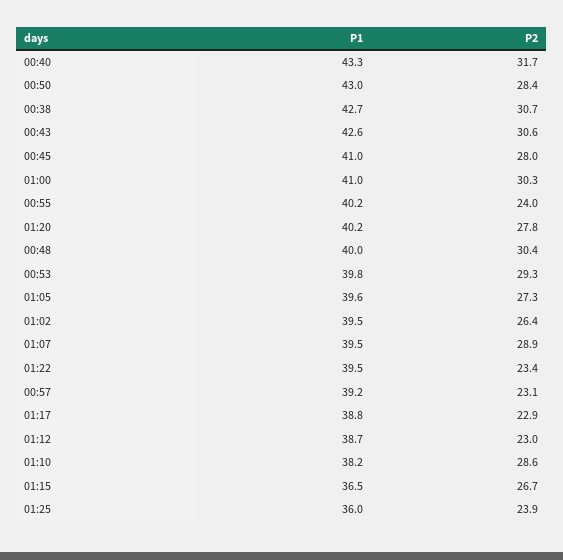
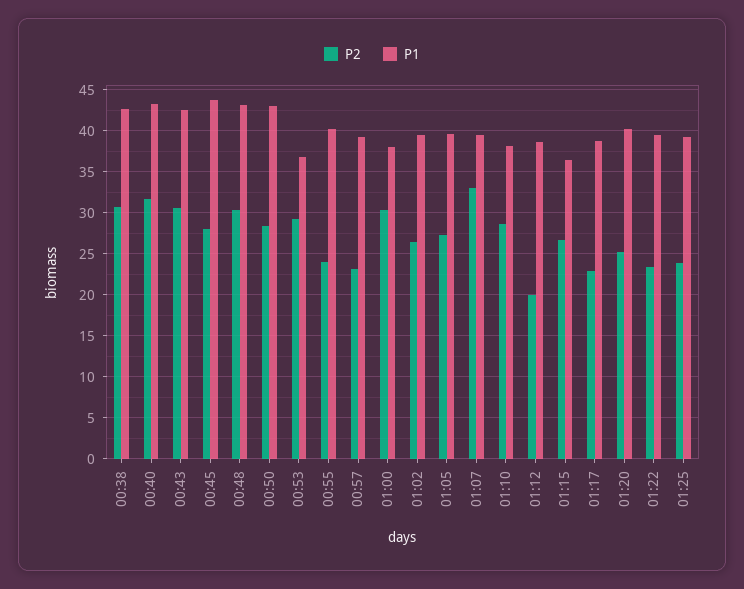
P1, 00:45: 41 -> 44
P1, 01:00: 41 -> 38
P2, 01:20: 27.8 -> 25
P1, 00:48: 40 -> 43
P1, 00:53: 39.8 -> 37
P2, 01:07: 28.9 -> 33
P2, 01:12: 23 -> 20
P1, 01:25: 36 -> 39

